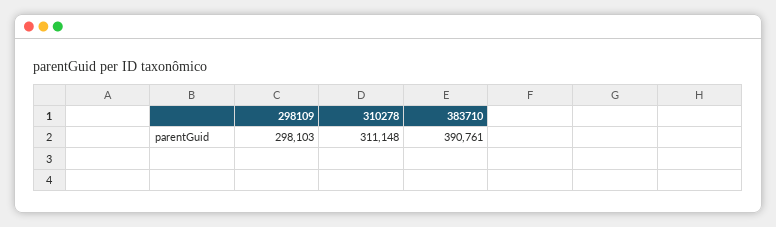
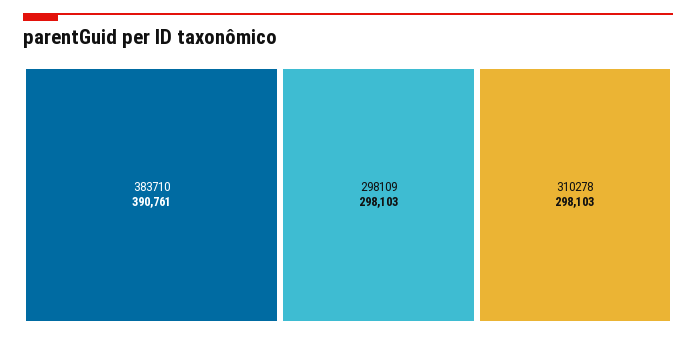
310278: 311148 -> 298103

